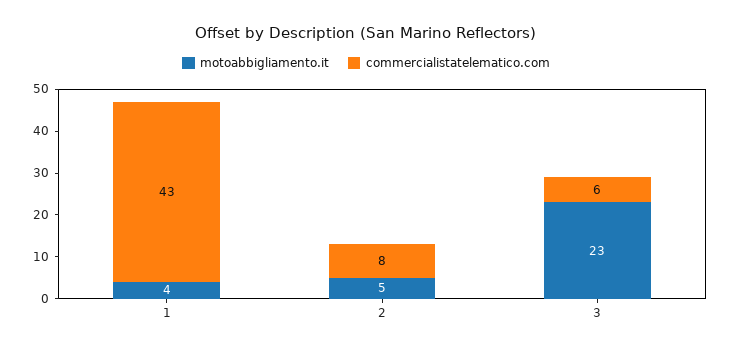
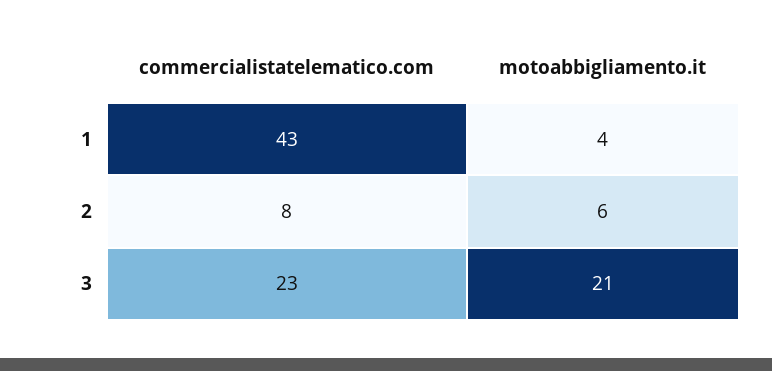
motoabbigliamento.it, 2: 5 -> 6
motoabbigliamento.it, 3: 23 -> 21
commercialistatelematico.com, 3: 6 -> 23

